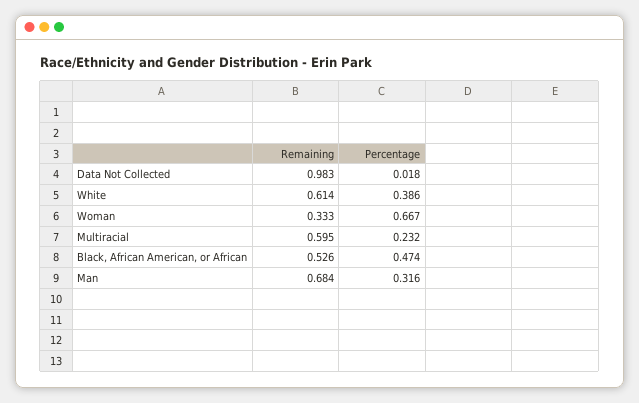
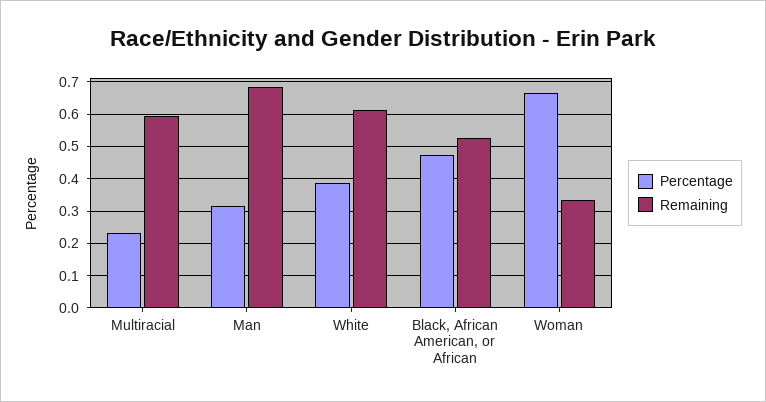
Remaining, Data Not Collected: 0.983 -> none
Percentage, Data Not Collected: 0.018 -> none

